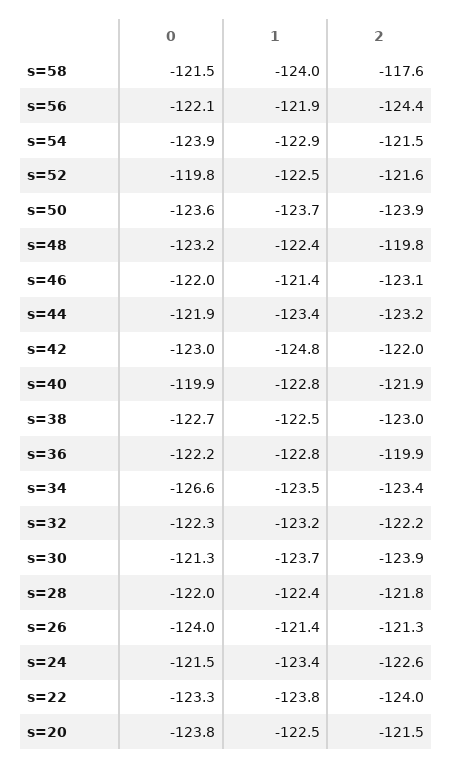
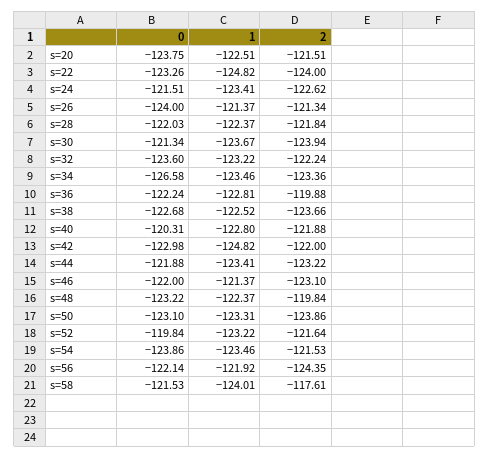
1, s=54: -122.9 -> -123.46
1, s=52: -122.5 -> -123.22
0, s=50: -123.6 -> -123.1
1, s=50: -123.7 -> -123.31
0, s=40: -119.9 -> -120.31
2, s=38: -123 -> -123.66
0, s=32: -122.3 -> -123.6
1, s=22: -123.8 -> -124.82

